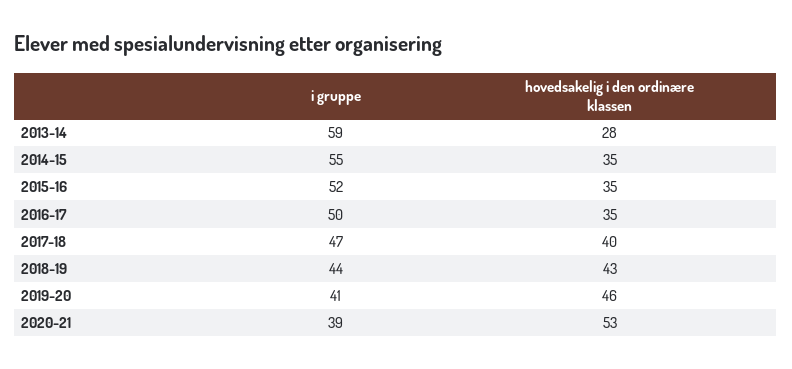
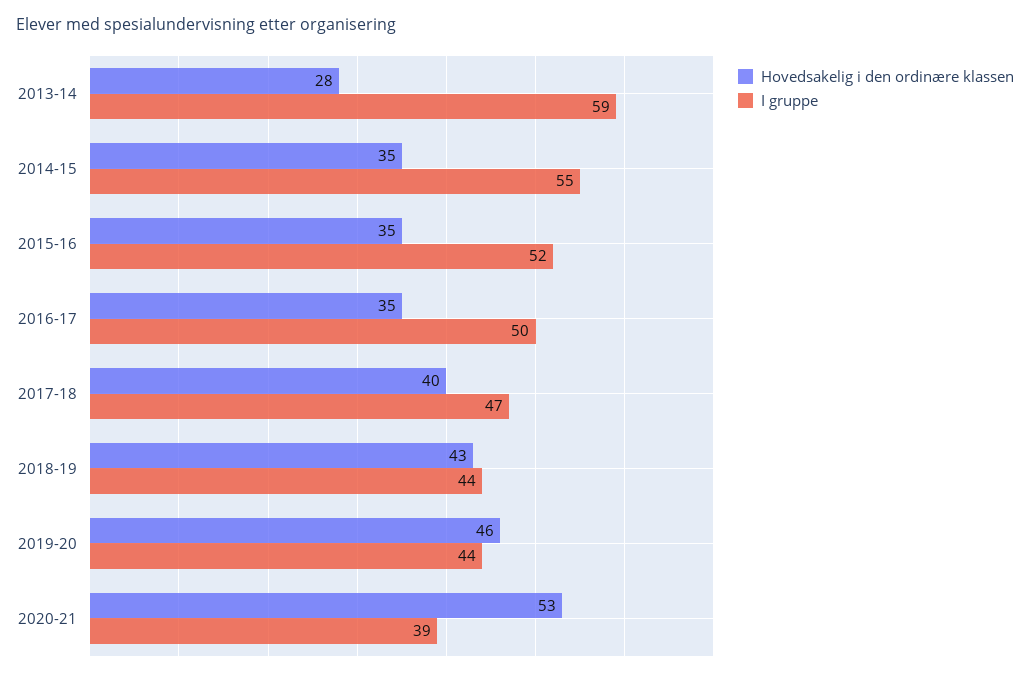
i gruppe, 2019-20: 41 -> 44

